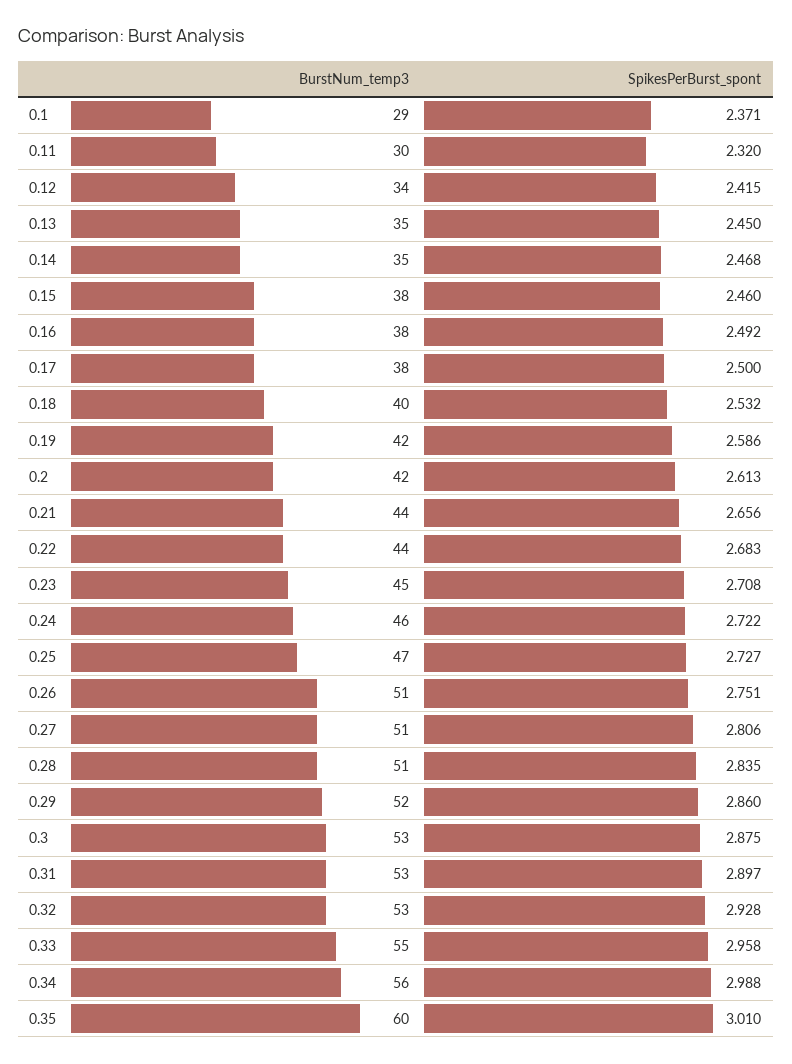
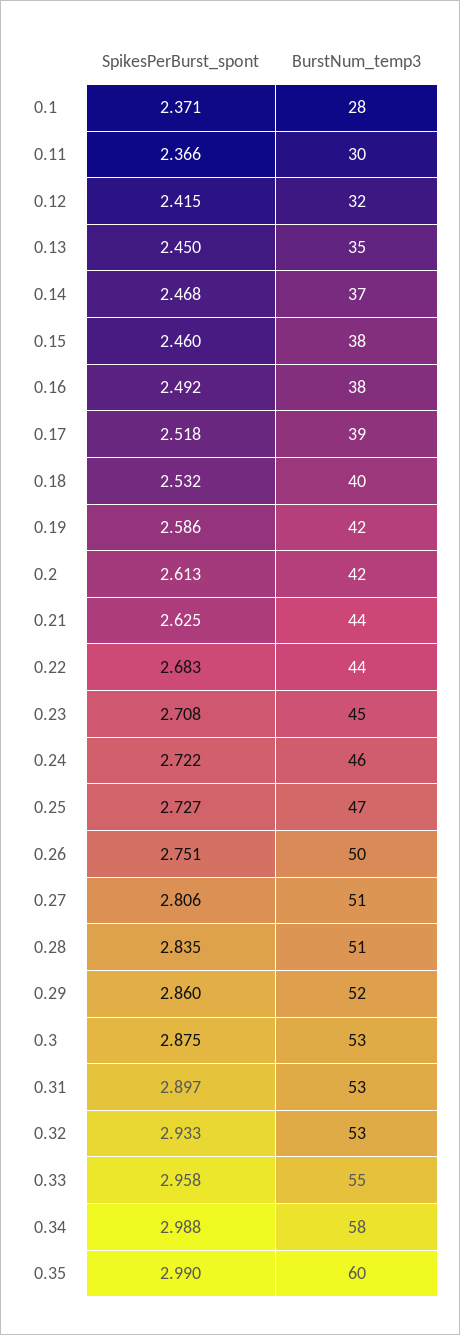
BurstNum_temp3, 0.1: 29 -> 28
SpikesPerBurst_spont, 0.11: 2.32 -> 2.366
BurstNum_temp3, 0.12: 34 -> 32
BurstNum_temp3, 0.14: 35 -> 37
BurstNum_temp3, 0.17: 38 -> 39
SpikesPerBurst_spont, 0.17: 2.5 -> 2.518
SpikesPerBurst_spont, 0.21: 2.656 -> 2.625
BurstNum_temp3, 0.26: 51 -> 50
SpikesPerBurst_spont, 0.32: 2.928 -> 2.933
BurstNum_temp3, 0.34: 56 -> 58
SpikesPerBurst_spont, 0.35: 3.01 -> 2.99

